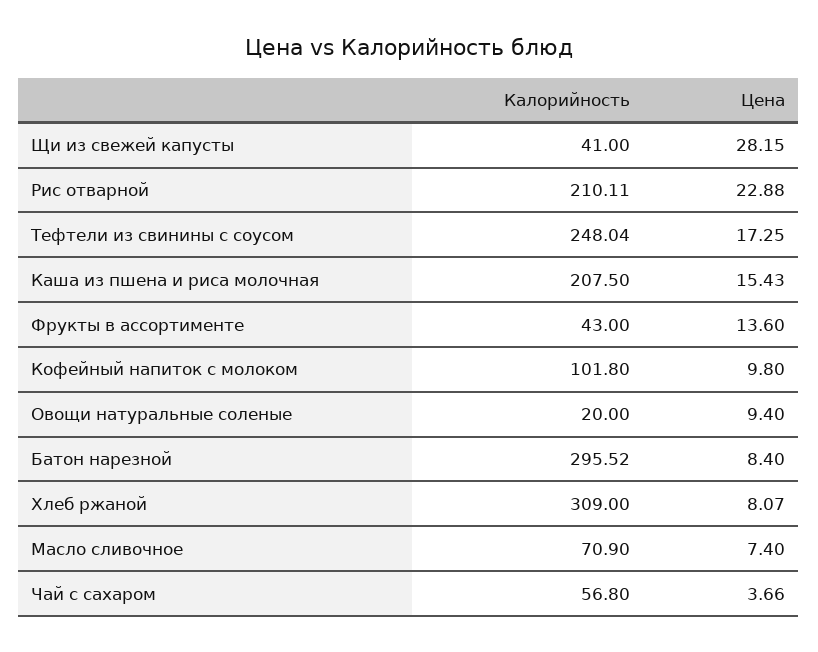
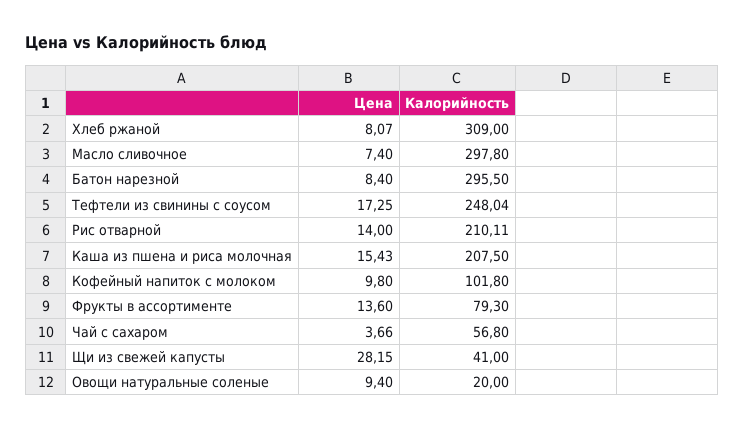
Цена, Рис отварной: 22.88 -> 14
Калорийность, Фрукты в ассортименте: 43 -> 79.3
Калорийность, Батон нарезной: 295.52 -> 295.5
Калорийность, Масло сливочное: 70.9 -> 297.8

